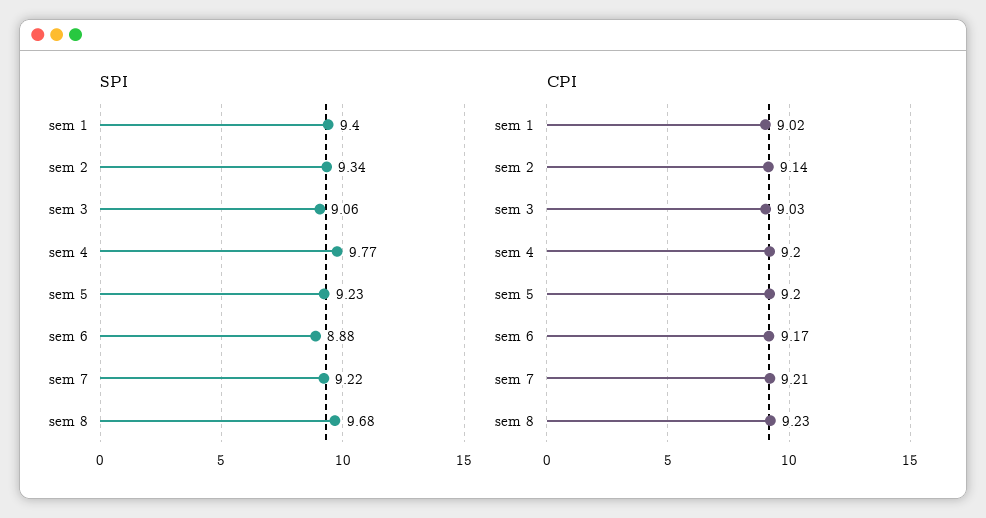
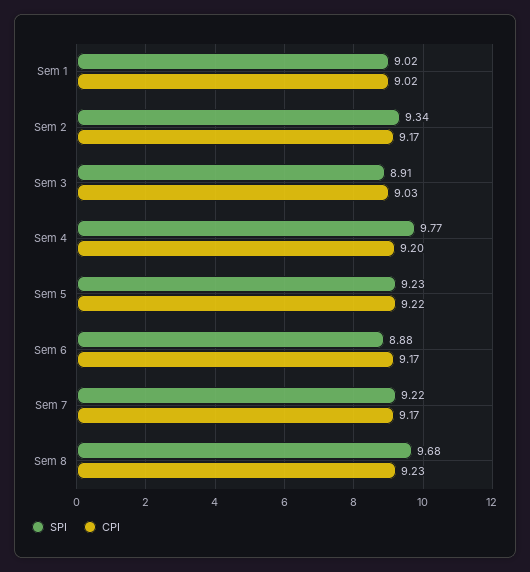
SPI, sem 1: 9.4 -> 9.02
SPI, sem 3: 9.06 -> 8.91
CPI, sem 2: 9.14 -> 9.17
CPI, sem 5: 9.2 -> 9.22
CPI, sem 7: 9.21 -> 9.17

